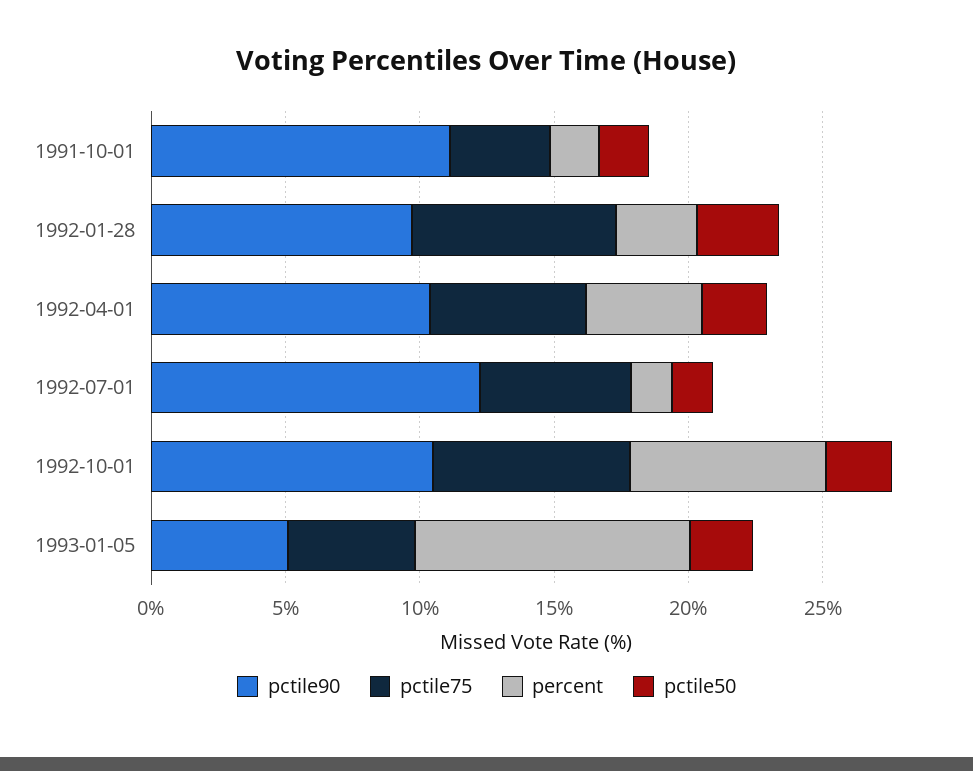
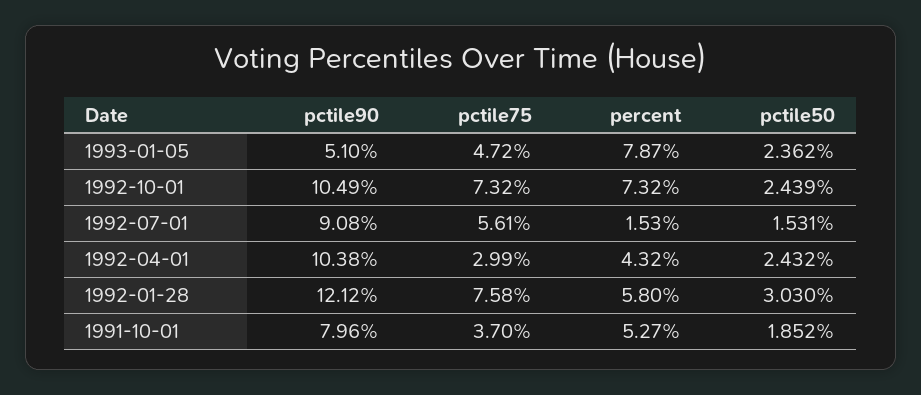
pctile90, 1991-10-01: 11 -> 7.96
percent, 1991-10-01: 2 -> 5.27
pctile90, 1992-01-28: 10 -> 12.12
percent, 1992-01-28: 3 -> 5.8
pctile75, 1992-04-01: 6 -> 2.99
pctile90, 1992-07-01: 12 -> 9.08
percent, 1993-01-05: 10 -> 7.87

